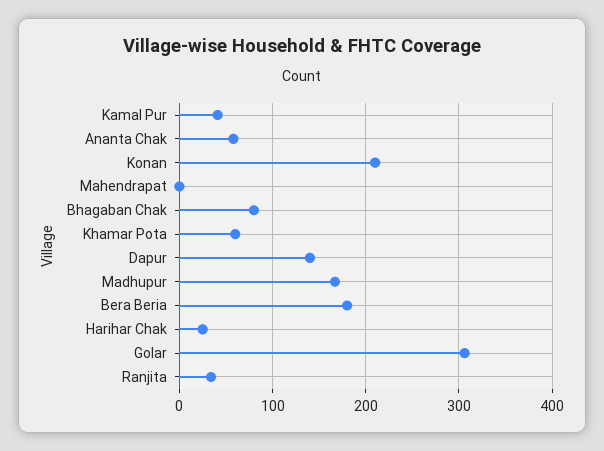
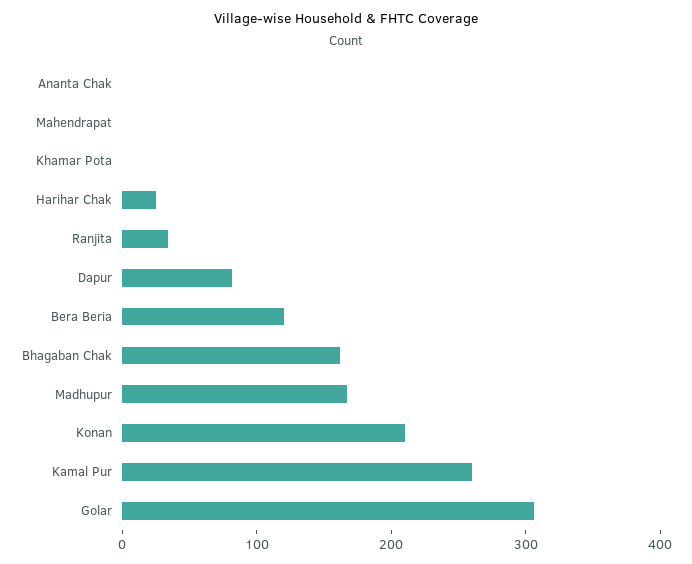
Kamal Pur: 40 -> 260
Ananta Chak: 60 -> 0
Bhagaban Chak: 80 -> 160
Khamar Pota: 60 -> 0
Dapur: 140 -> 80
Bera Beria: 180 -> 120

